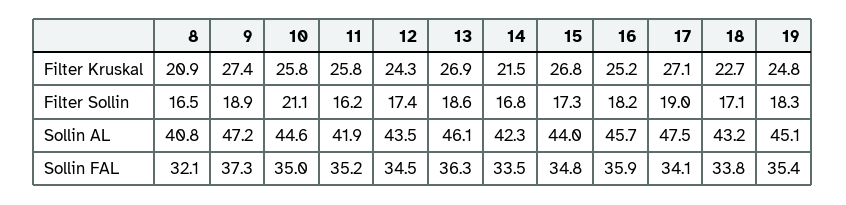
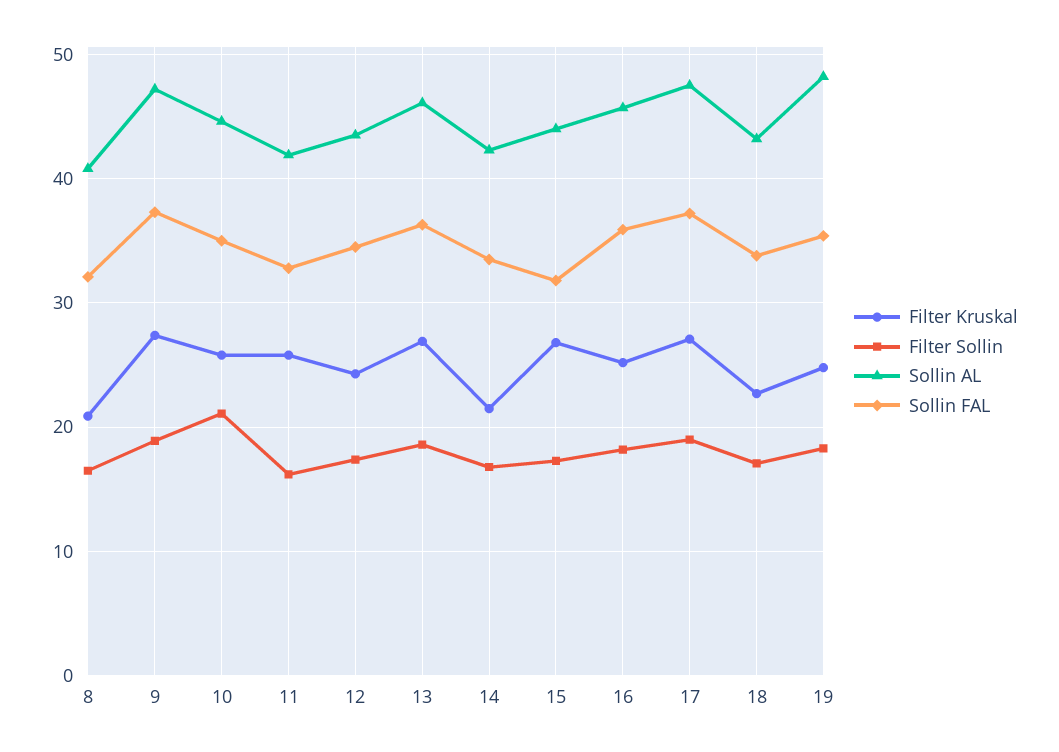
Sollin AL, 19: 45.1 -> 48
Sollin FAL, 11: 35.2 -> 33
Sollin FAL, 15: 34.8 -> 32
Sollin FAL, 17: 34.1 -> 37

